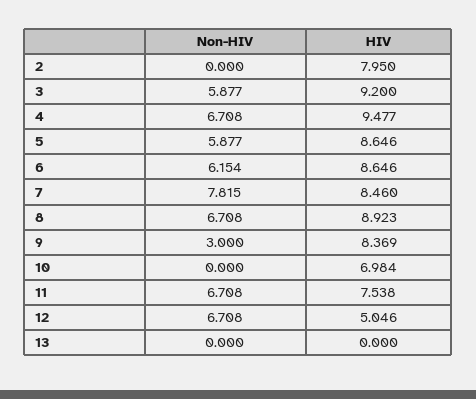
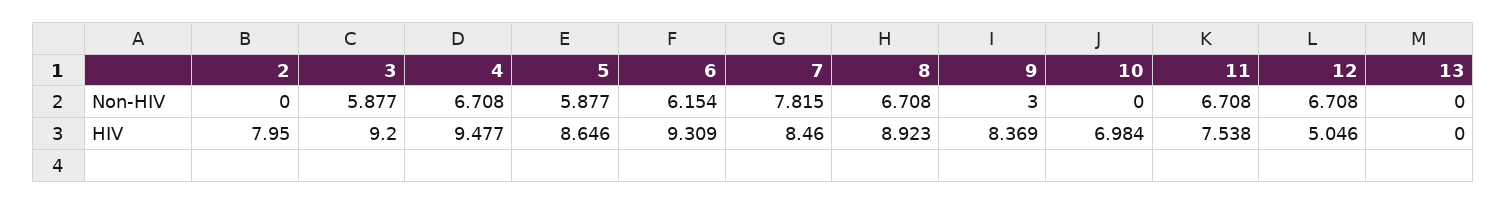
HIV, 6: 8.646 -> 9.309

